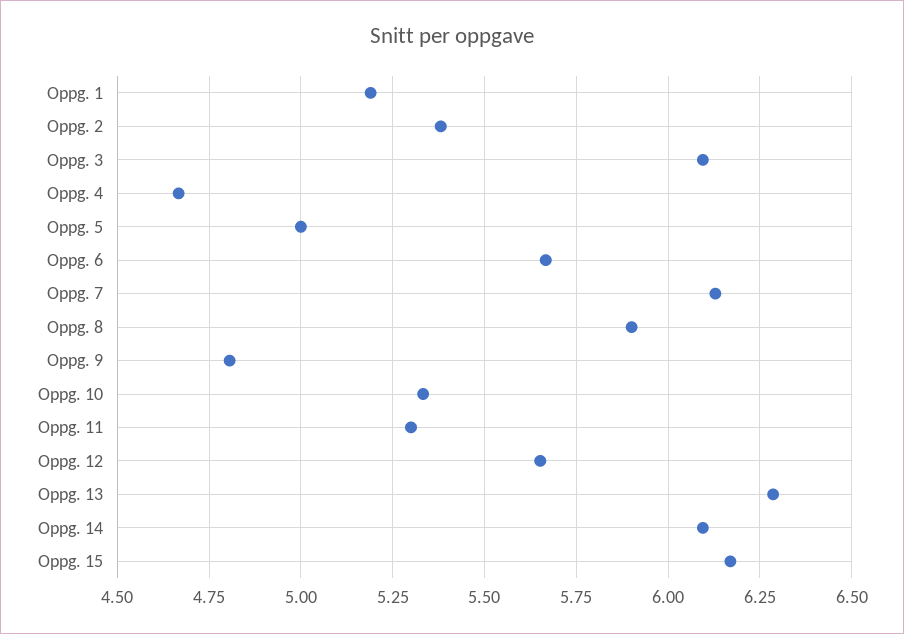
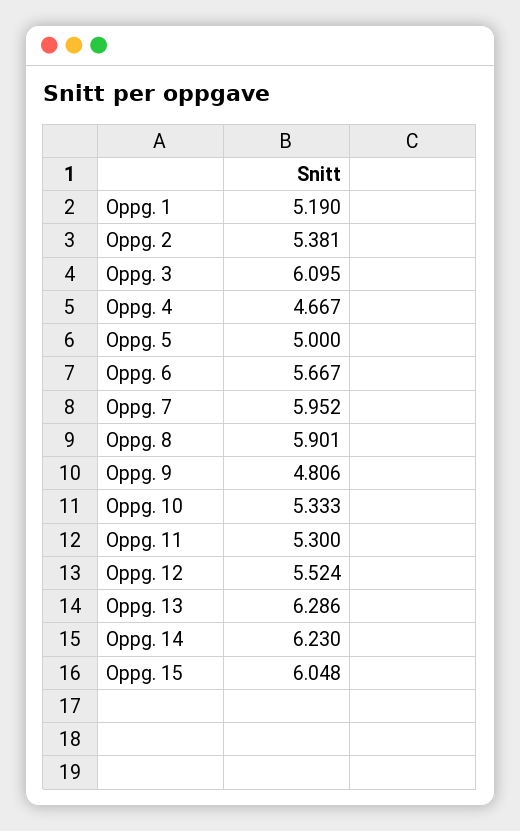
Oppg. 7: 6.125 -> 5.952
Oppg. 12: 5.65 -> 5.524
Oppg. 14: 6.1 -> 6.23
Oppg. 15: 6.175 -> 6.048

